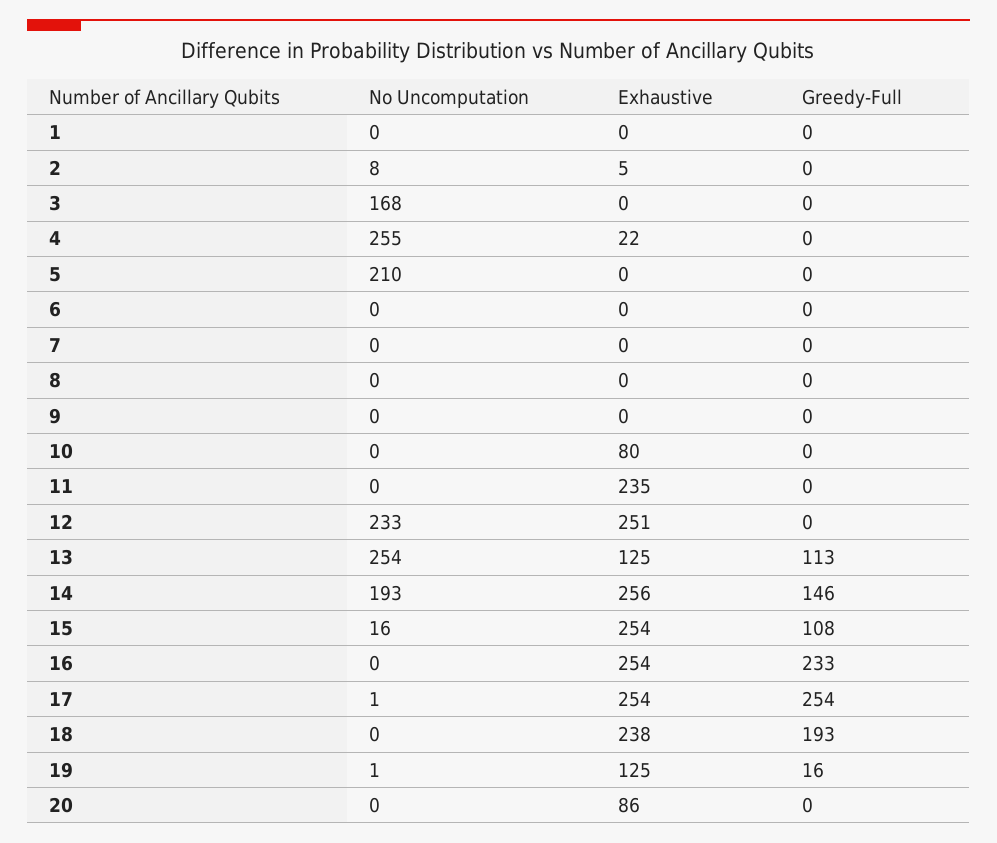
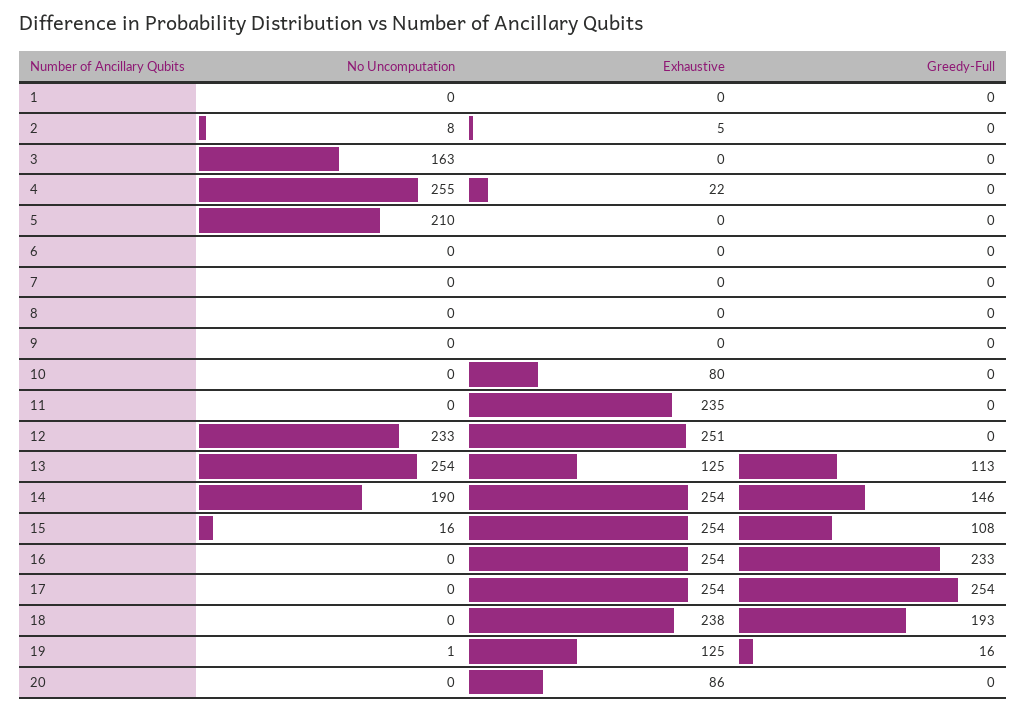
No Uncomputation, 3: 168 -> 163
No Uncomputation, 14: 193 -> 190
Exhaustive, 14: 256 -> 254
No Uncomputation, 17: 1 -> 0

